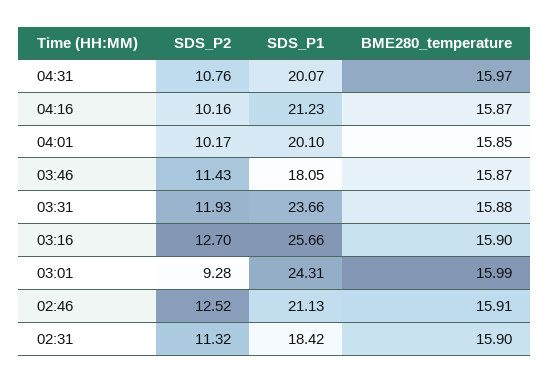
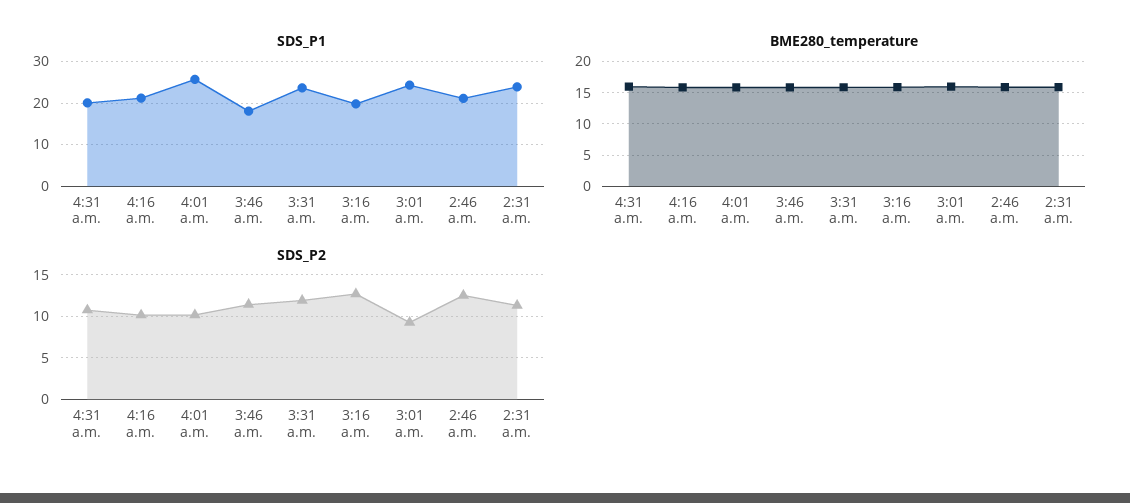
SDS_P1, 04:01: 20.1 -> 26
SDS_P1, 03:16: 25.66 -> 20
SDS_P1, 02:31: 18.42 -> 24

